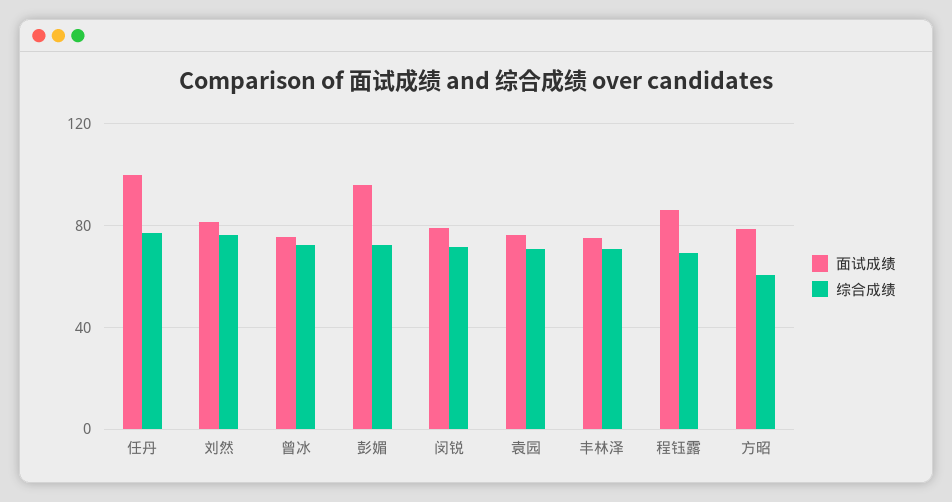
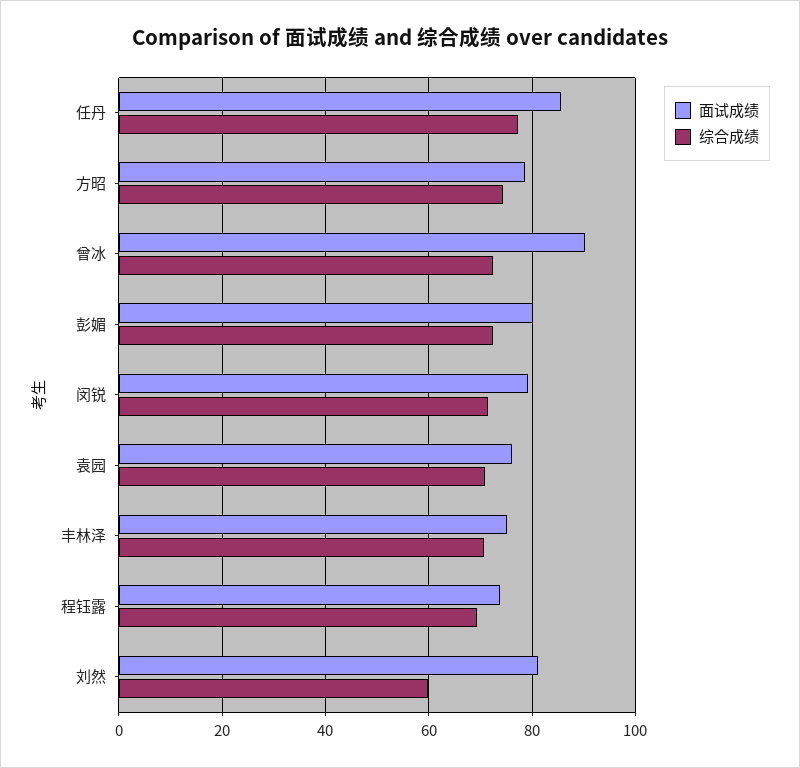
面试成绩, 任丹: 100 -> 86
综合成绩, 刘然: 75 -> 60
面试成绩, 曾冰: 75 -> 90
面试成绩, 彭媚: 95 -> 80
面试成绩, 程钰露: 85 -> 74
综合成绩, 方昭: 60 -> 74

